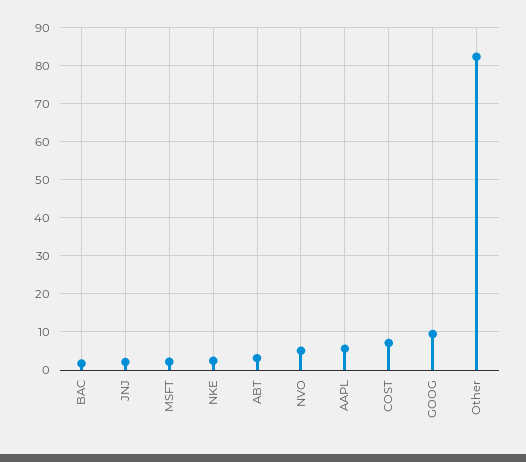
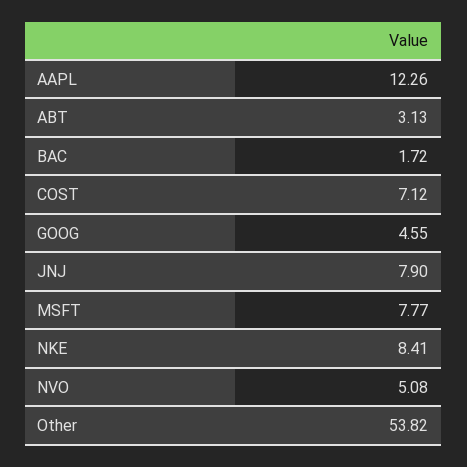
JNJ: 2 -> 7.9
MSFT: 2 -> 7.77
NKE: 2 -> 8.41
AAPL: 6 -> 12.26
GOOG: 10 -> 4.55
Other: 82 -> 53.82

